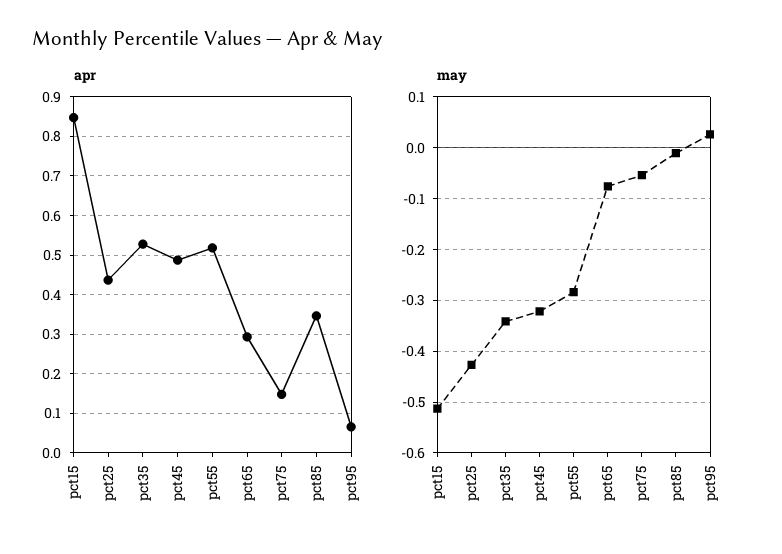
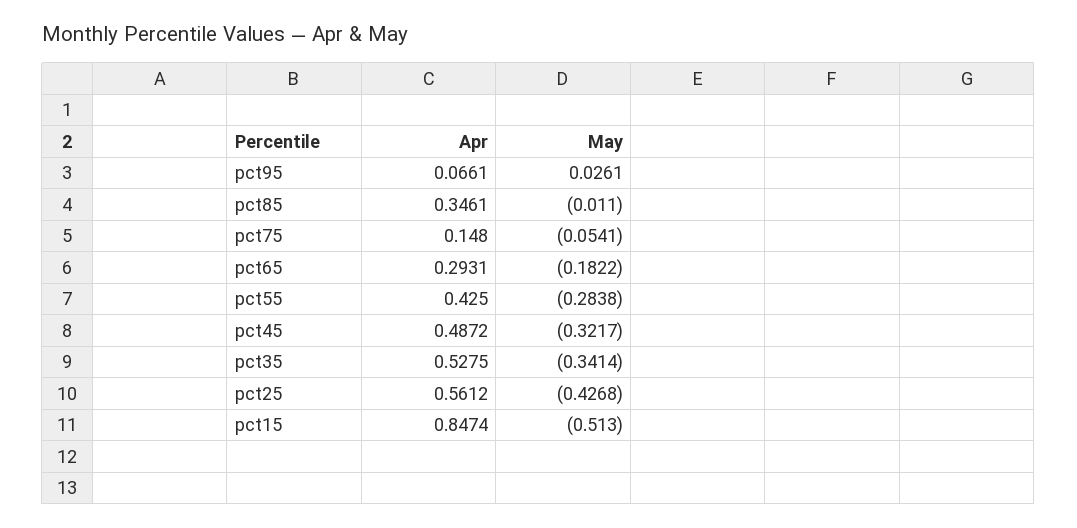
apr, pct25: 0.44 -> 0.5612
apr, pct55: 0.52 -> 0.425
may, pct65: -0.08 -> -0.1822

